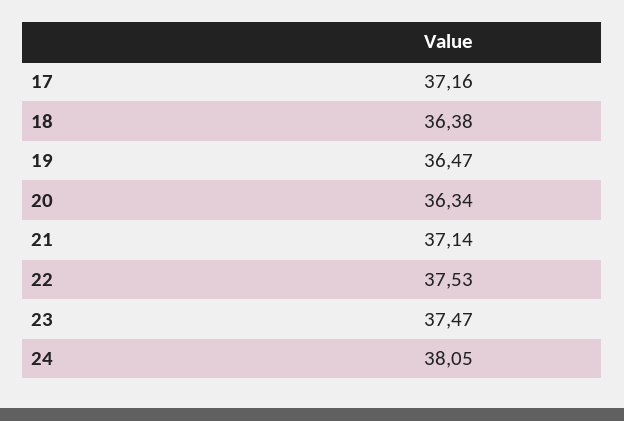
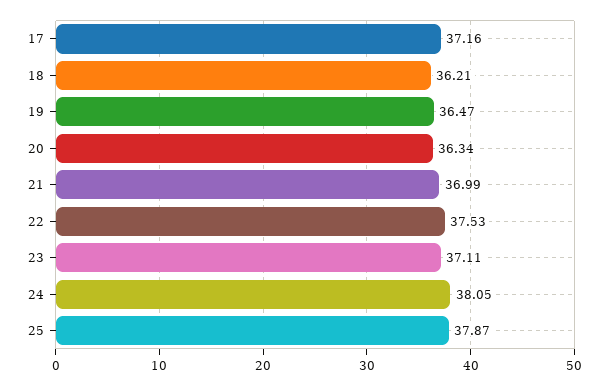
18: 36.38 -> 36.21
21: 37.14 -> 36.99
23: 37.47 -> 37.11
25: none -> 37.87

